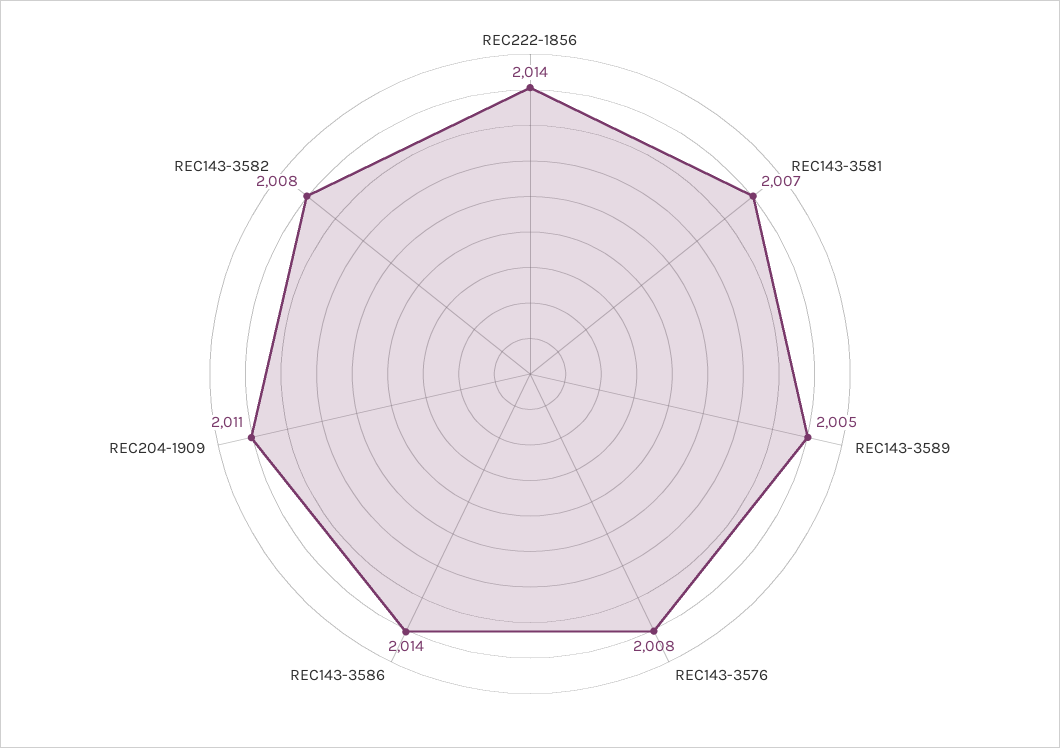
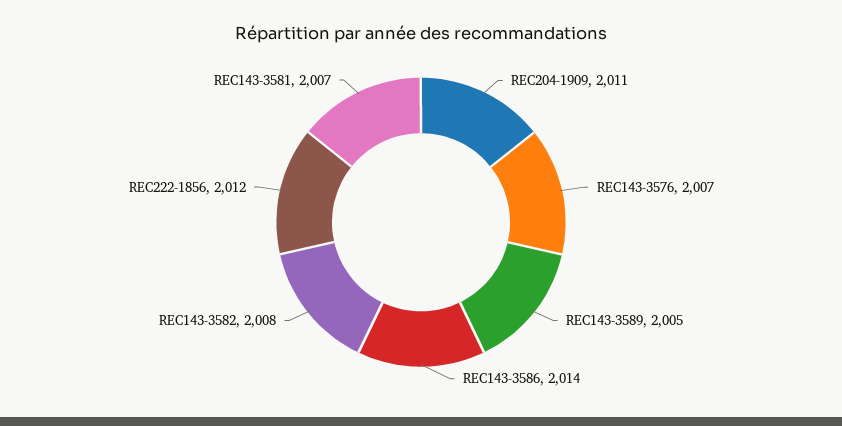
REC222-1856: 2014 -> 2012
REC143-3576: 2008 -> 2007

